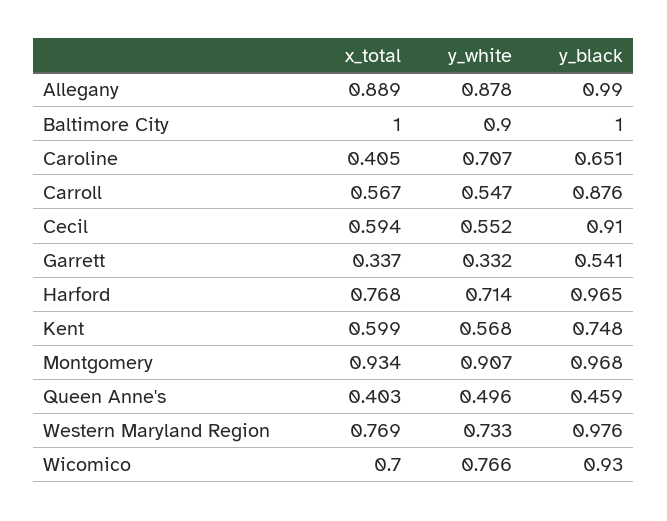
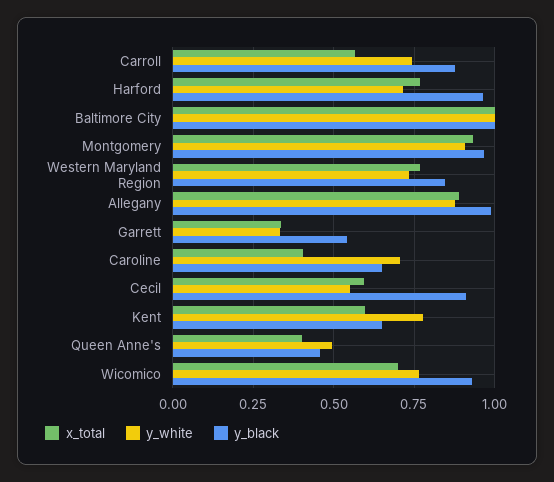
y_white, Baltimore City: 0.9 -> 1
y_white, Carroll: 0.547 -> 0.75
y_white, Kent: 0.568 -> 0.775
y_black, Kent: 0.748 -> 0.65
y_black, Western Maryland Region: 0.976 -> 0.85

